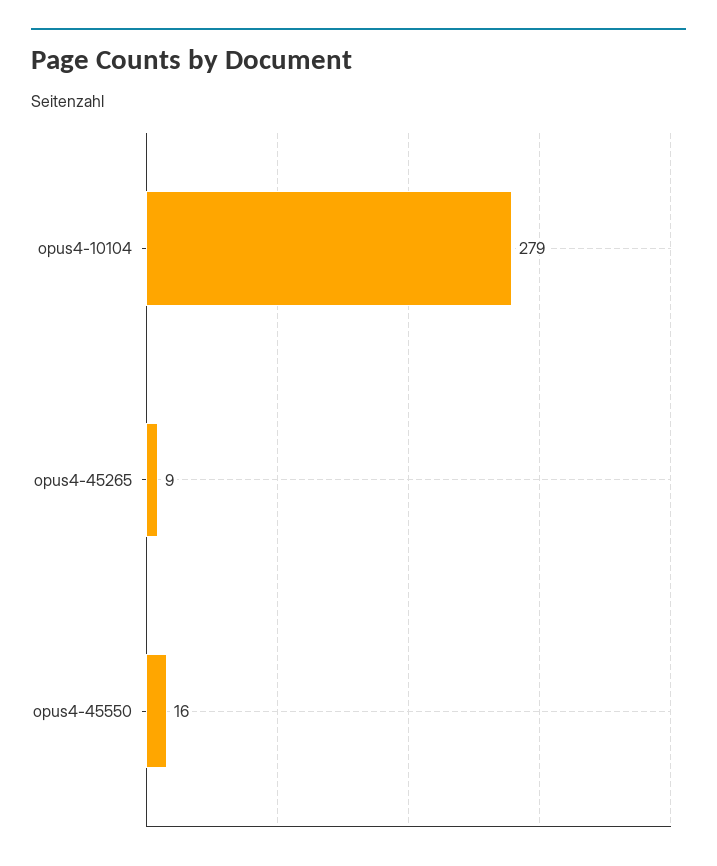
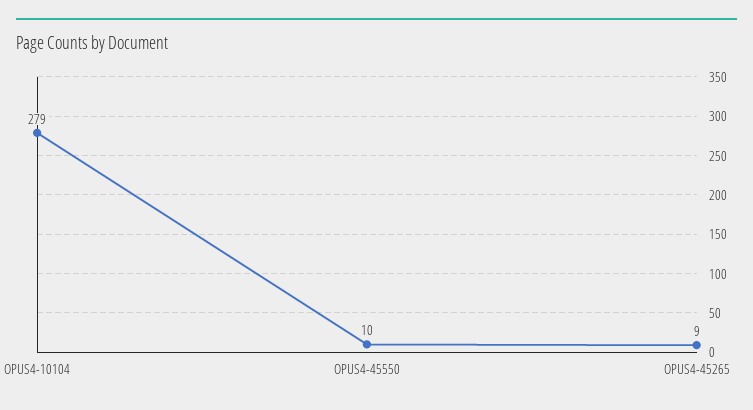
opus4-45550: 16 -> 10

